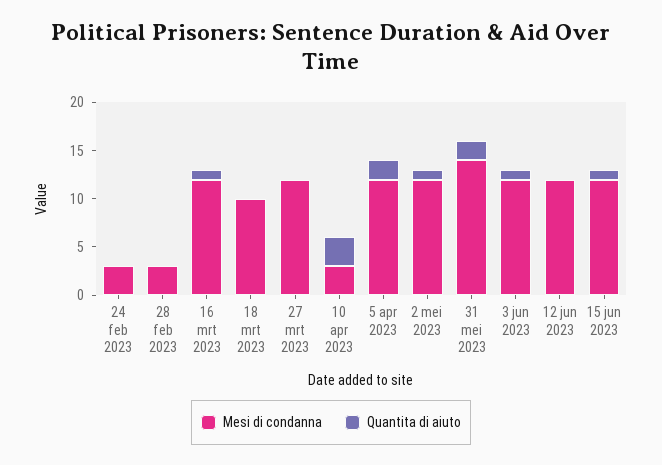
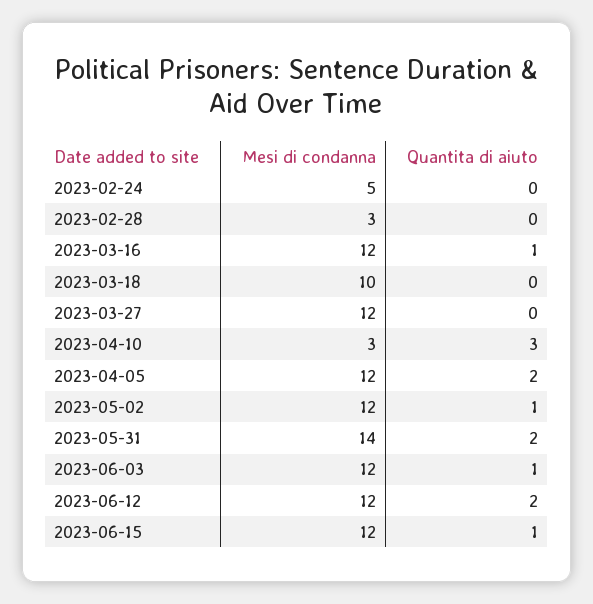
Mesi di condanna, 24 feb 2023: 3 -> 5
Quantita di aiuto, 12 jun 2023: 0 -> 2

